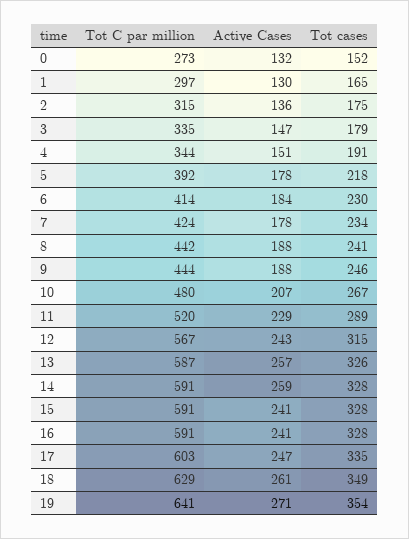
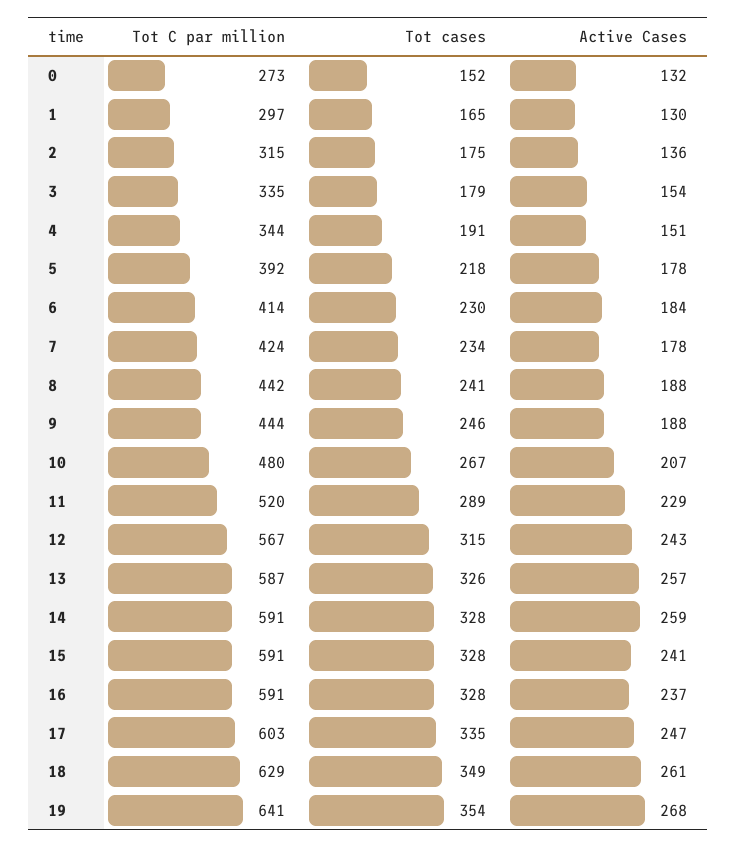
Active Cases, 3: 147 -> 154
Active Cases, 16: 241 -> 237
Active Cases, 19: 271 -> 268

